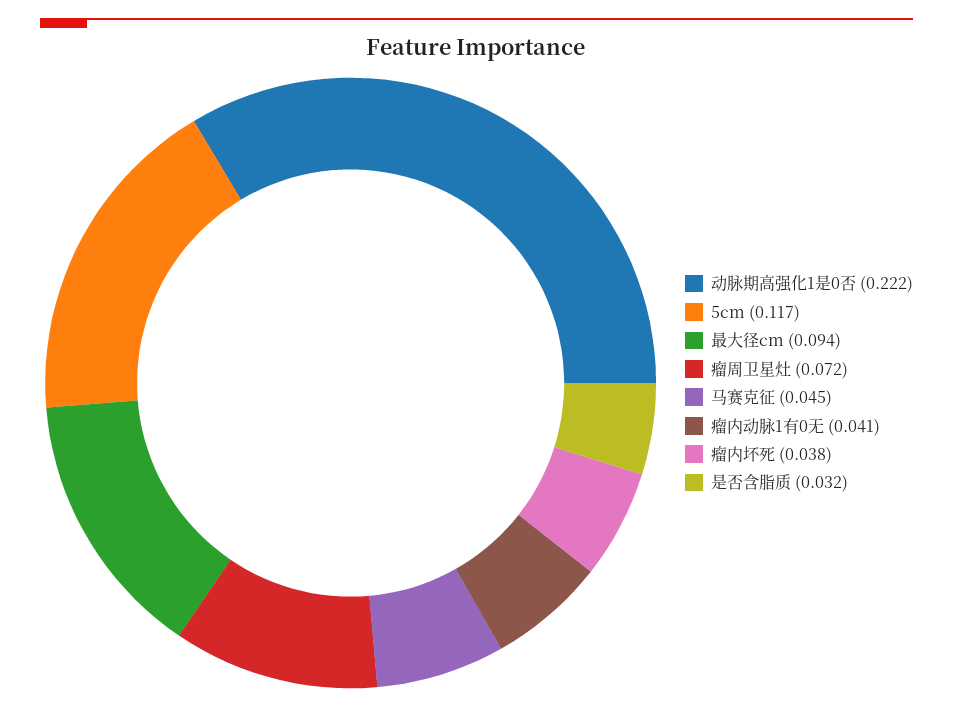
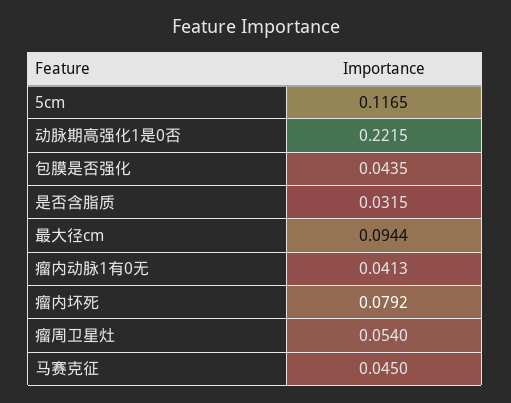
瘤周卫星灶: 0.072 -> 0.054
瘤内坏死: 0.038 -> 0.0792
包膜是否强化: none -> 0.0435

